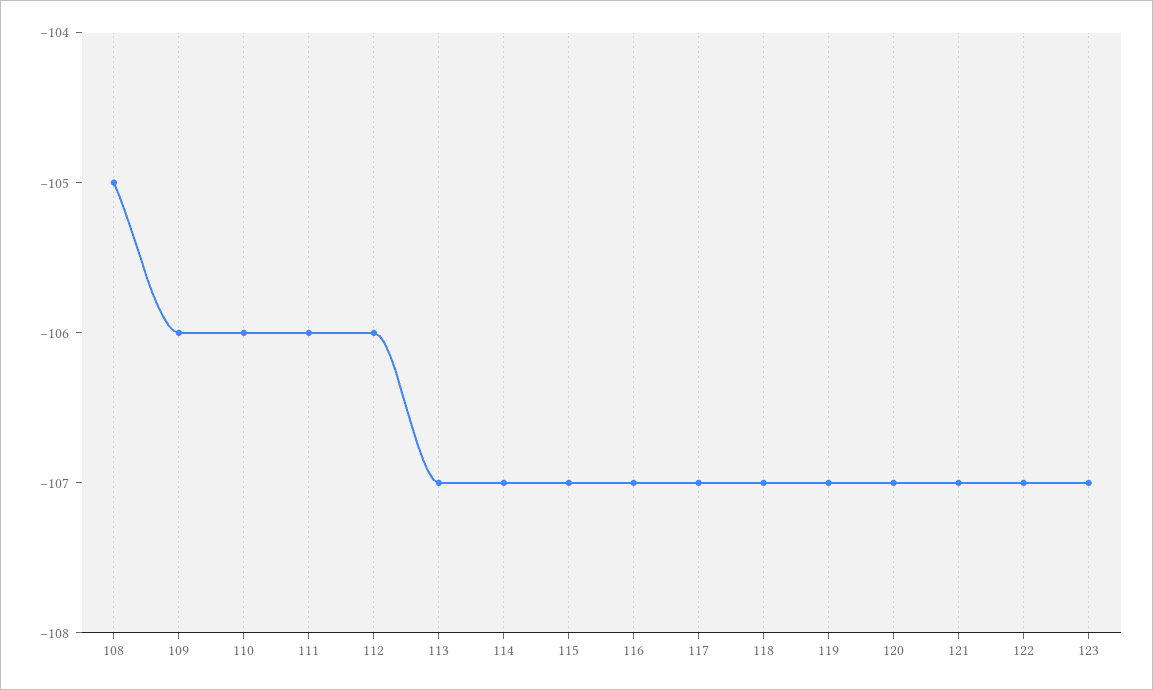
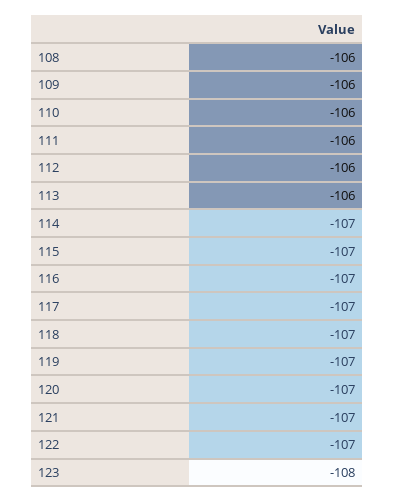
108: -105 -> -106
113: -107 -> -106
123: -107 -> -108

